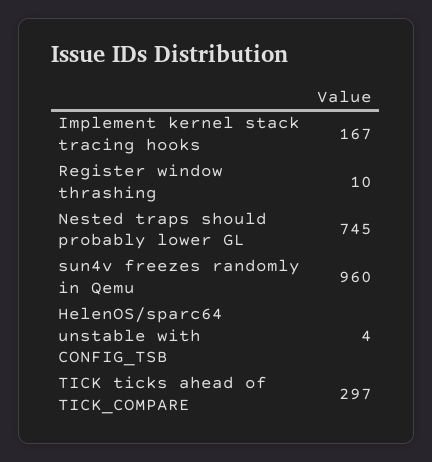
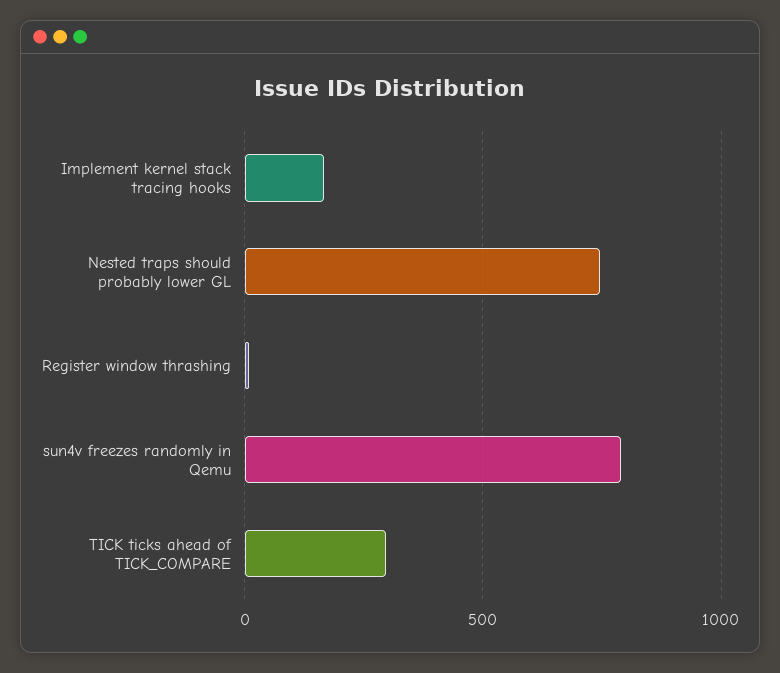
sun4v freezes randomly in Qemu: 960 -> 800
HelenOS/sparc64 unstable with CONFIG_TSB: 4 -> none

